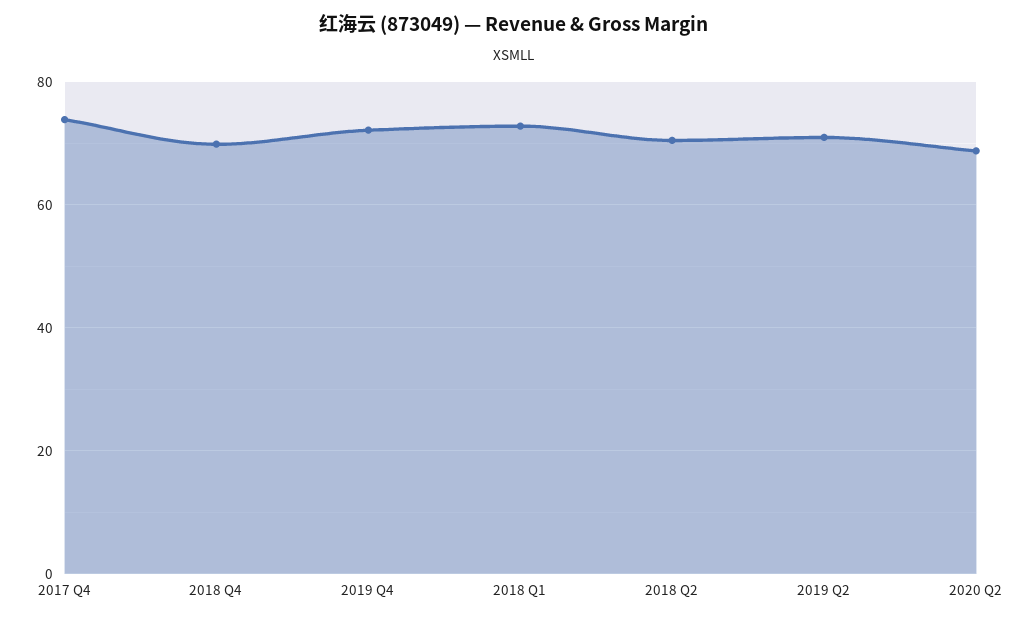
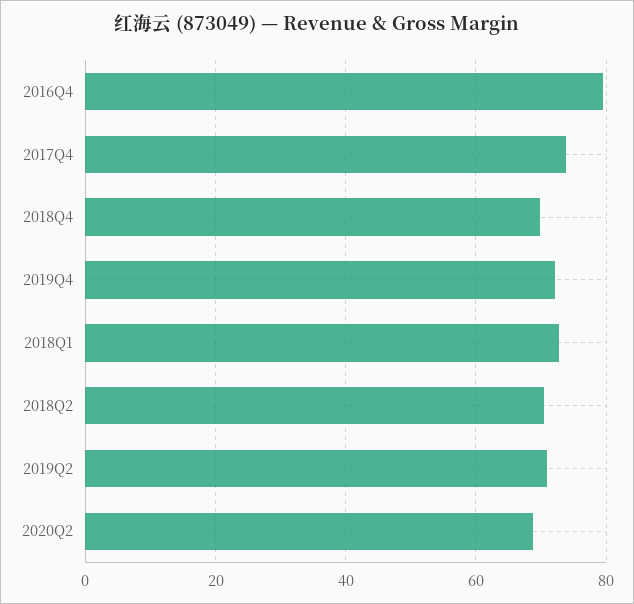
2016Q4: none -> 80

